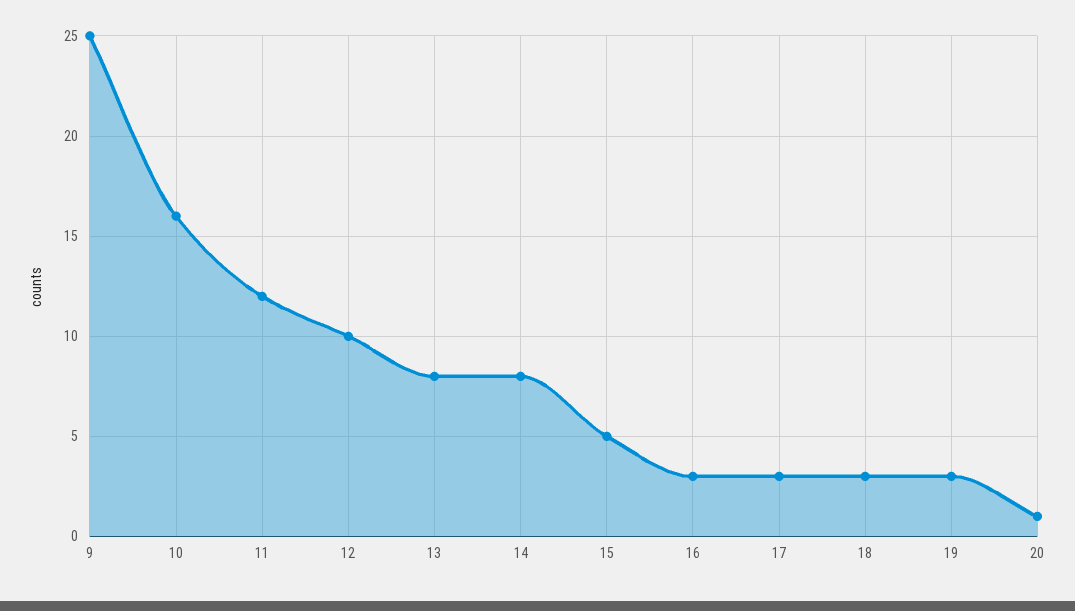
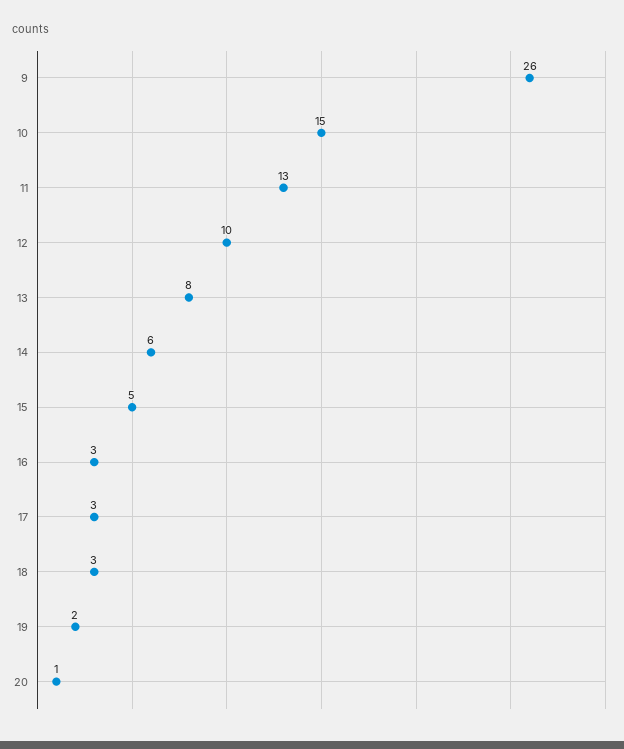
9: 25 -> 26
10: 16 -> 15
11: 12 -> 13
14: 8 -> 6
19: 3 -> 2

